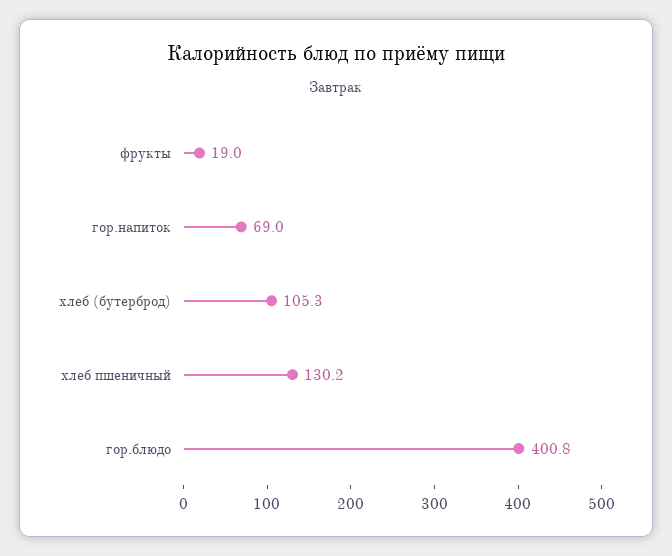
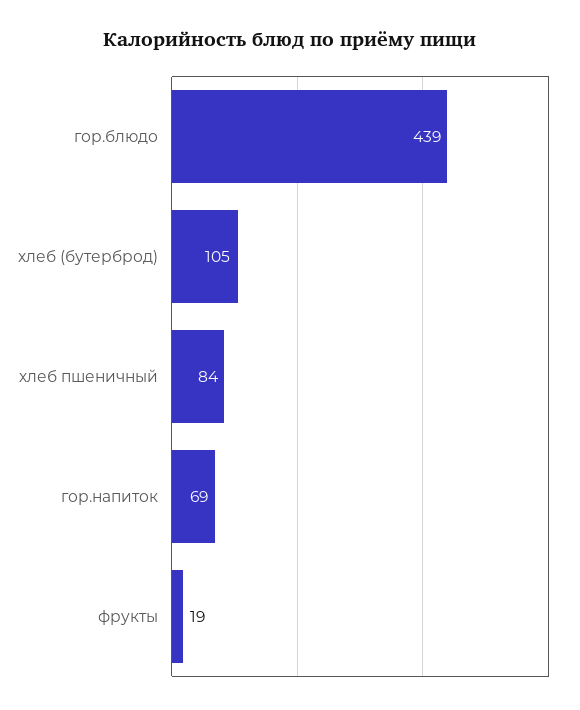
хлеб пшеничный: 130.2 -> 84
гор.блюдо: 400.8 -> 439

